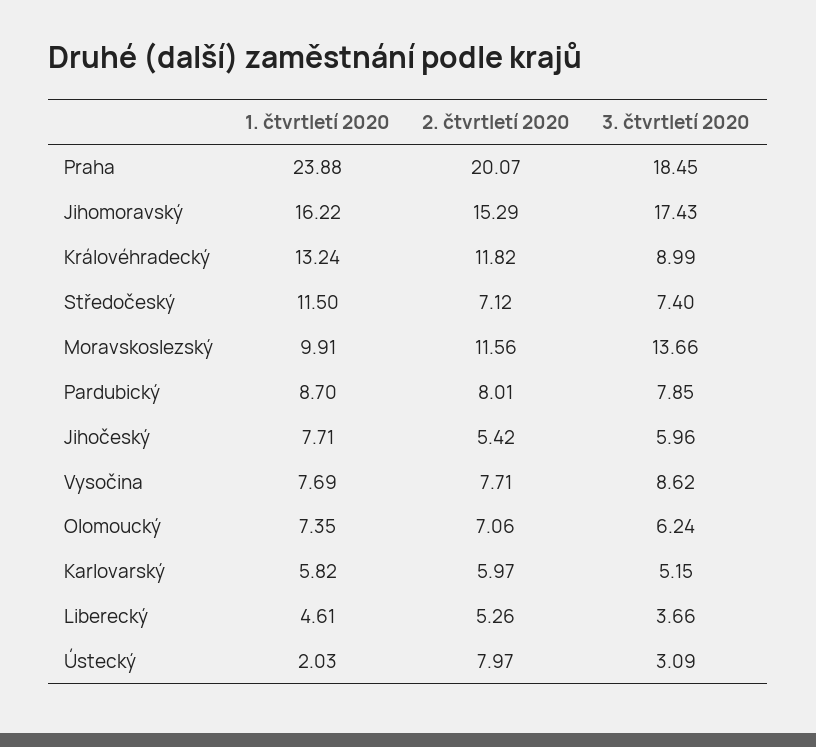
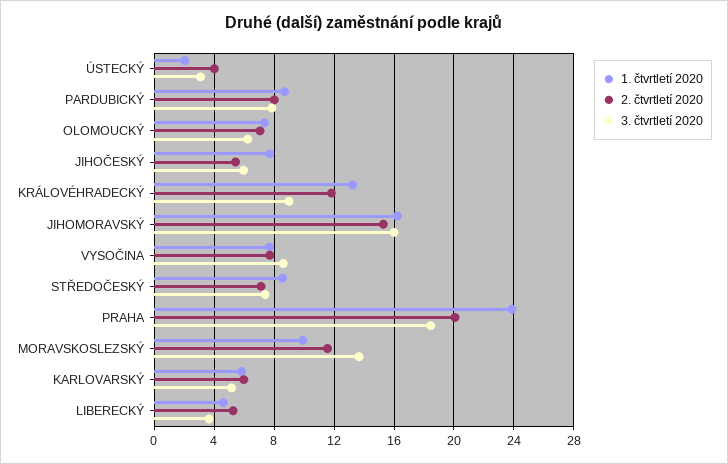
3. čtvrtletí 2020, Jihomoravský: 17.43 -> 16
1. čtvrtletí 2020, Středočeský: 11.5 -> 8.5
2. čtvrtletí 2020, Ústecký: 7.97 -> 4

